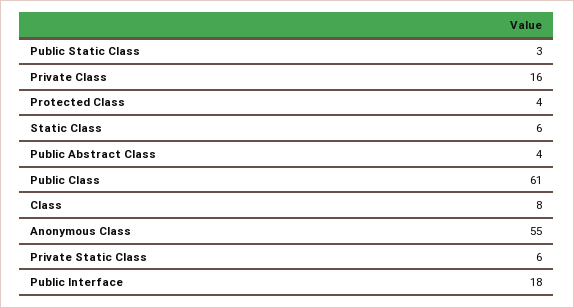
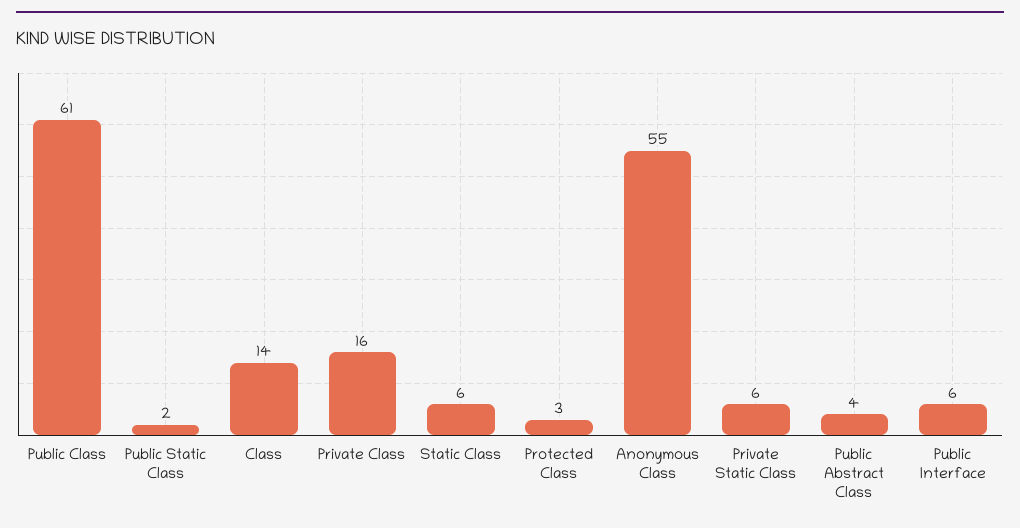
Public Static Class: 3 -> 2
Protected Class: 4 -> 3
Class: 8 -> 14
Public Interface: 18 -> 6

